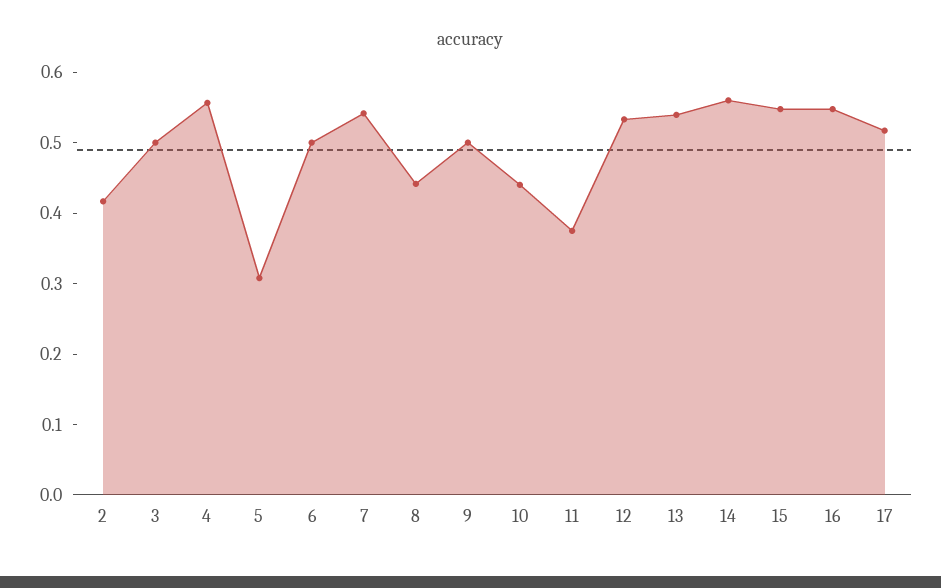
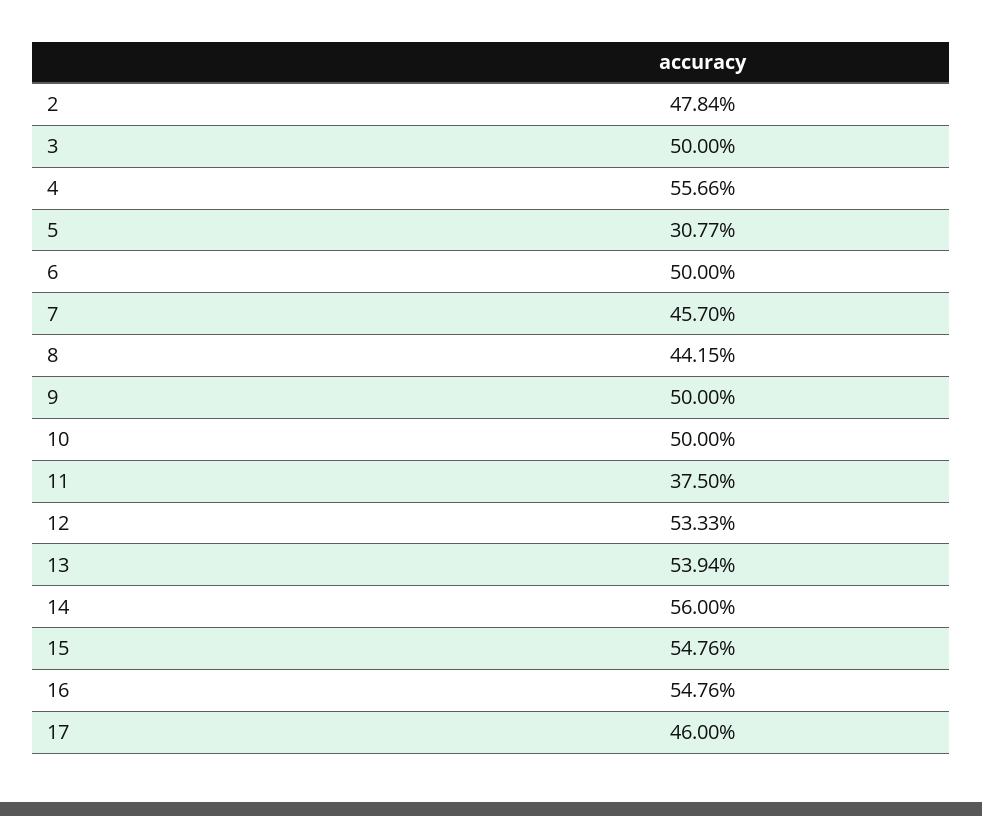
2: 0.42 -> 0.4784
7: 0.54 -> 0.457
10: 0.44 -> 0.5
17: 0.52 -> 0.46

